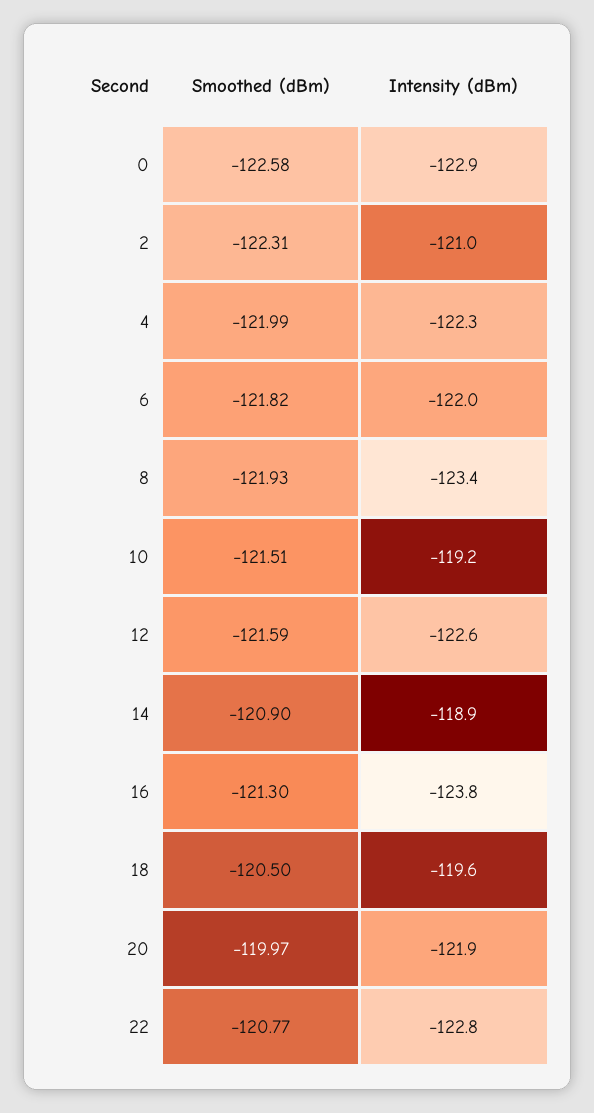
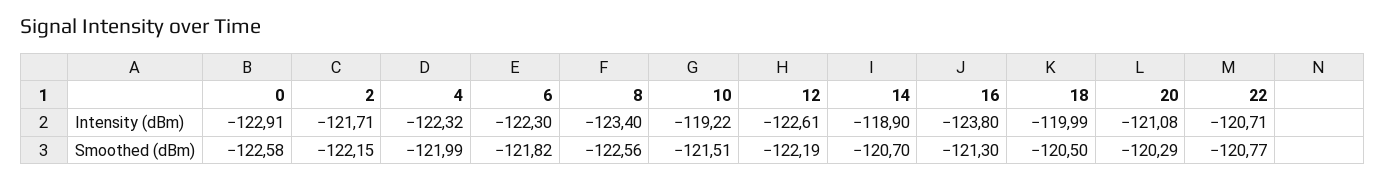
Smoothed (dBm), 2: -122.31 -> -122.15
Intensity (dBm), 2: -121 -> -121.71
Intensity (dBm), 6: -122 -> -122.3
Smoothed (dBm), 8: -121.93 -> -122.56
Smoothed (dBm), 12: -121.59 -> -122.19
Smoothed (dBm), 14: -120.9 -> -120.7
Intensity (dBm), 18: -119.6 -> -119.99
Smoothed (dBm), 20: -119.97 -> -120.29
Intensity (dBm), 20: -121.9 -> -121.08
Intensity (dBm), 22: -122.8 -> -120.71

